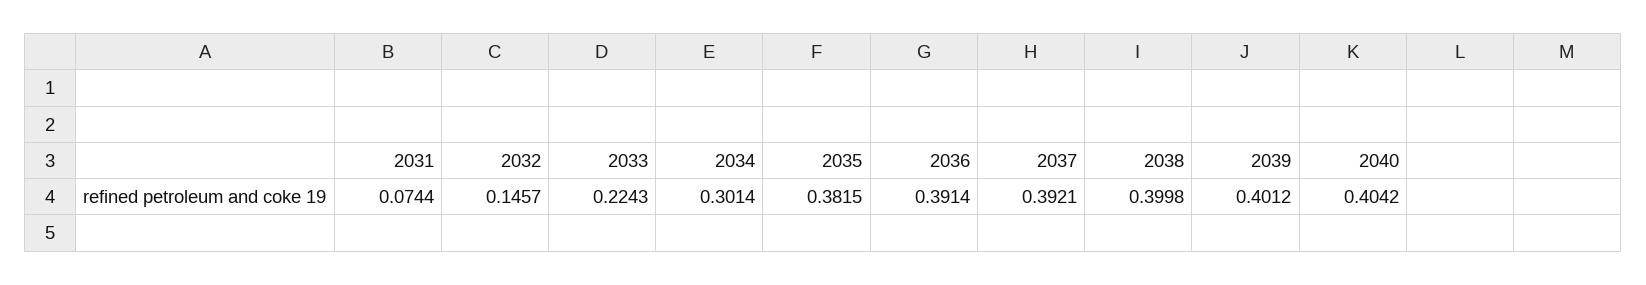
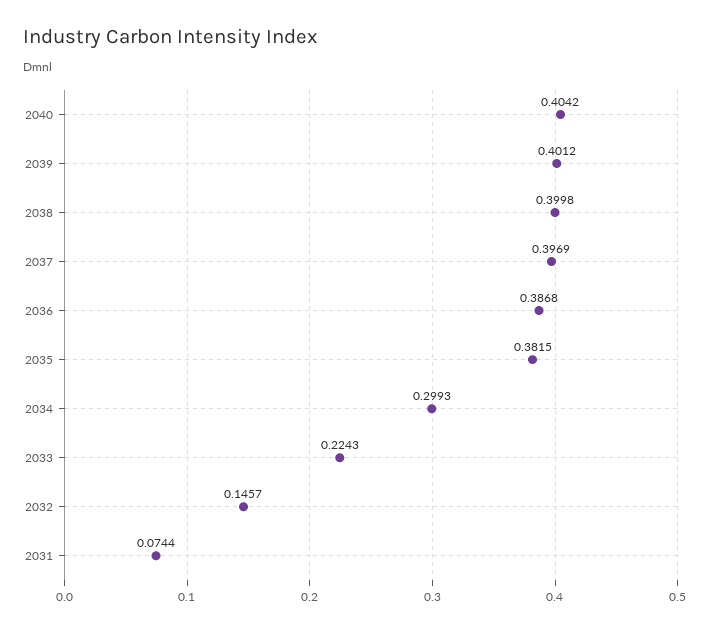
2034: 0.3014 -> 0.2993
2036: 0.3914 -> 0.3868
2037: 0.3921 -> 0.3969

